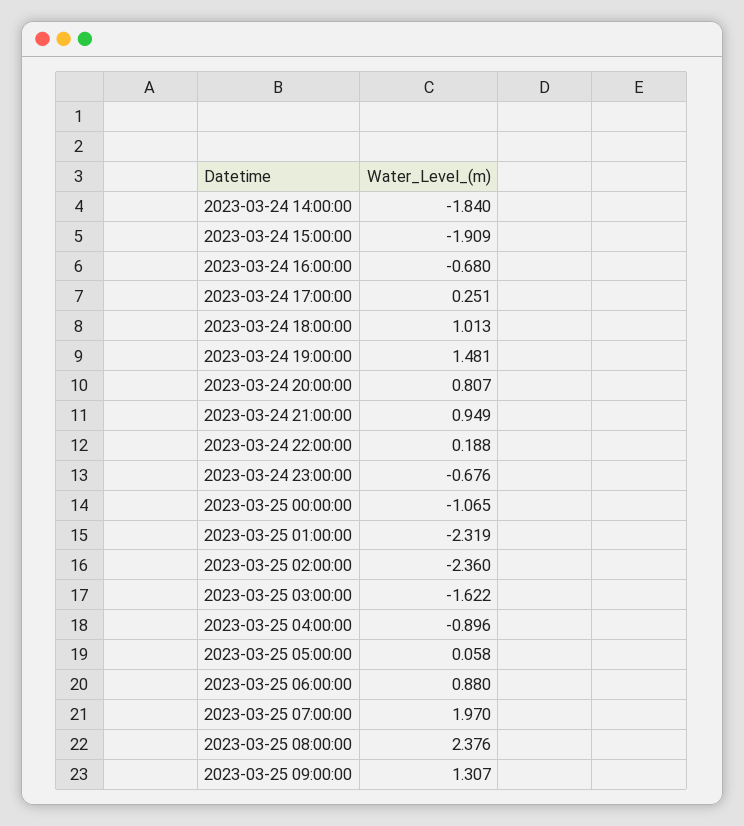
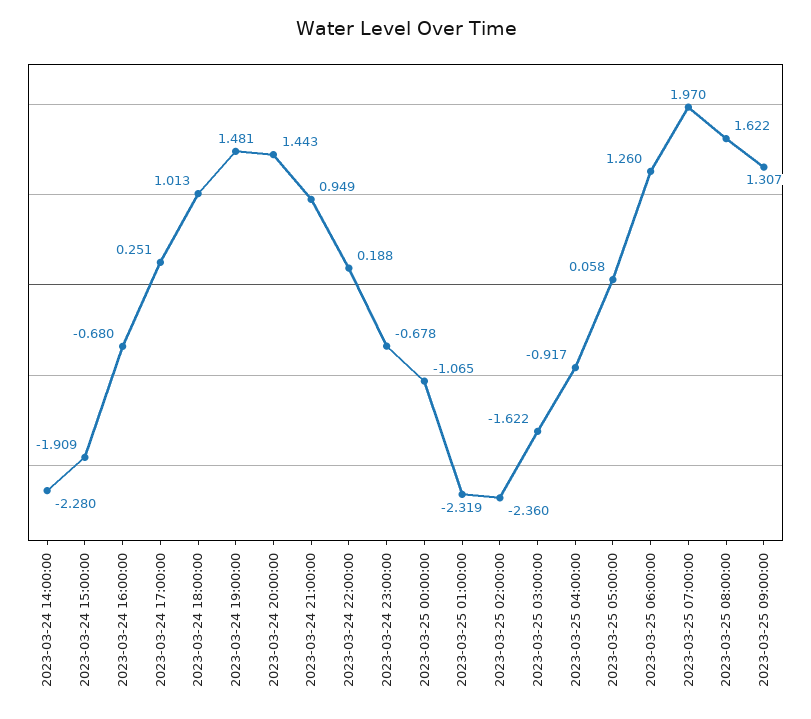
2023-03-24 14:00:00: -1.84 -> -2.28
2023-03-24 20:00:00: 0.807 -> 1.443
2023-03-24 23:00:00: -0.676 -> -0.678
2023-03-25 04:00:00: -0.896 -> -0.917
2023-03-25 06:00:00: 0.88 -> 1.26
2023-03-25 08:00:00: 2.376 -> 1.622

